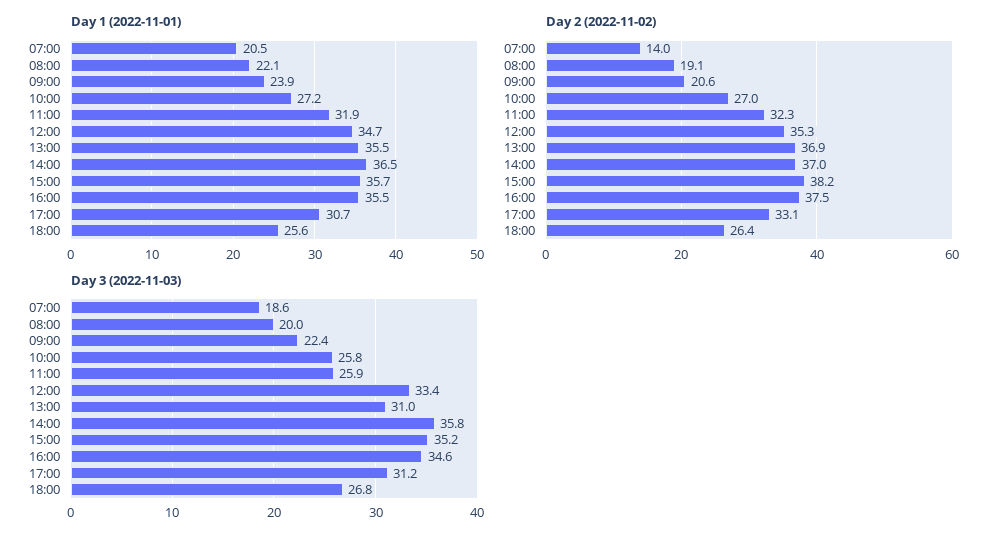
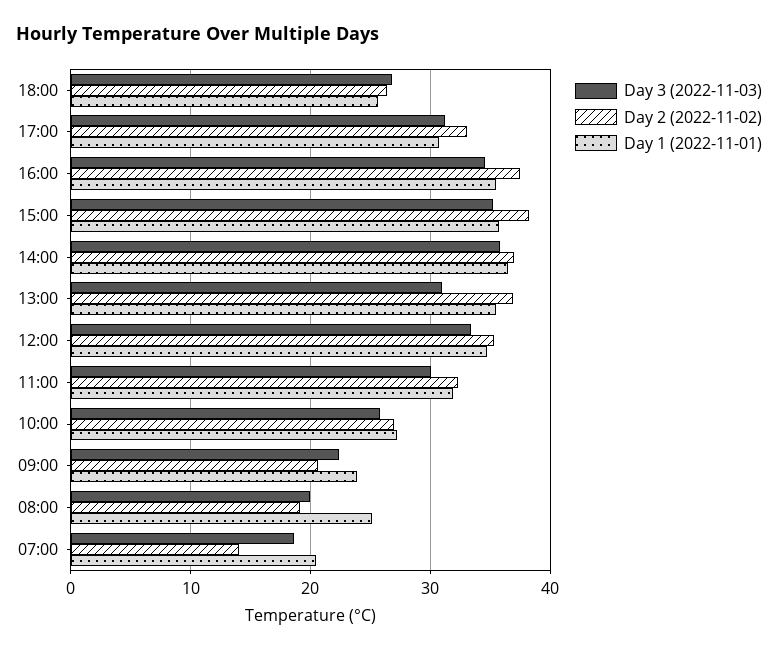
Day 1 (2022-11-01), 08:00: 22.1 -> 25
Day 3 (2022-11-03), 11:00: 25.9 -> 30

